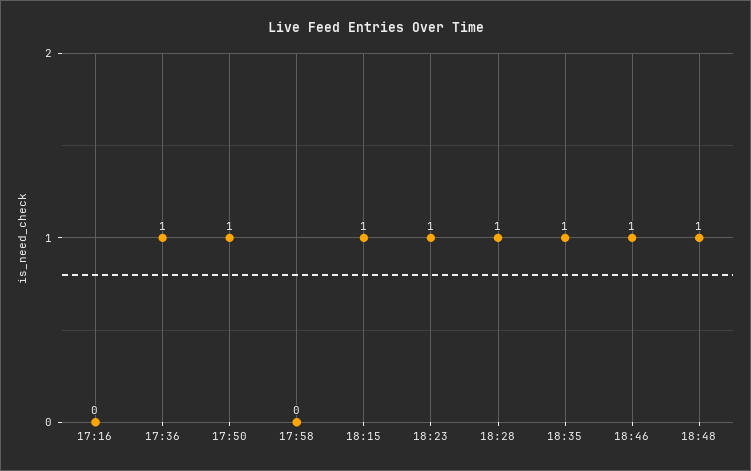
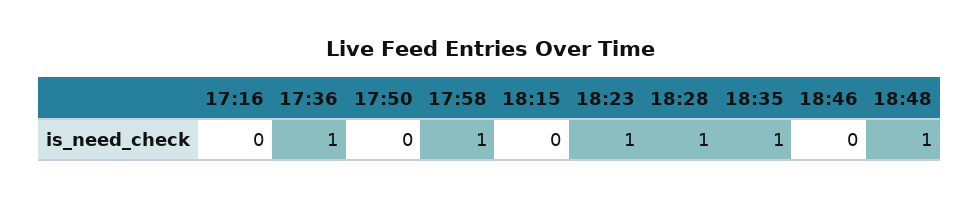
17:50: 1 -> 0
17:58: 0 -> 1
18:15: 1 -> 0
18:46: 1 -> 0

